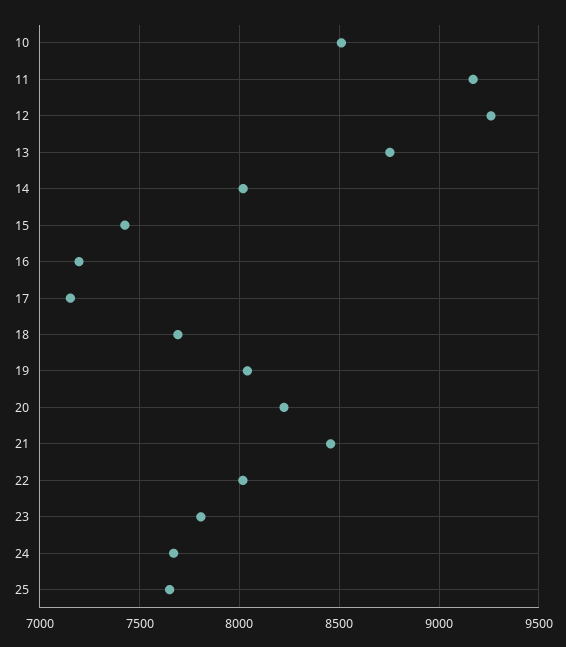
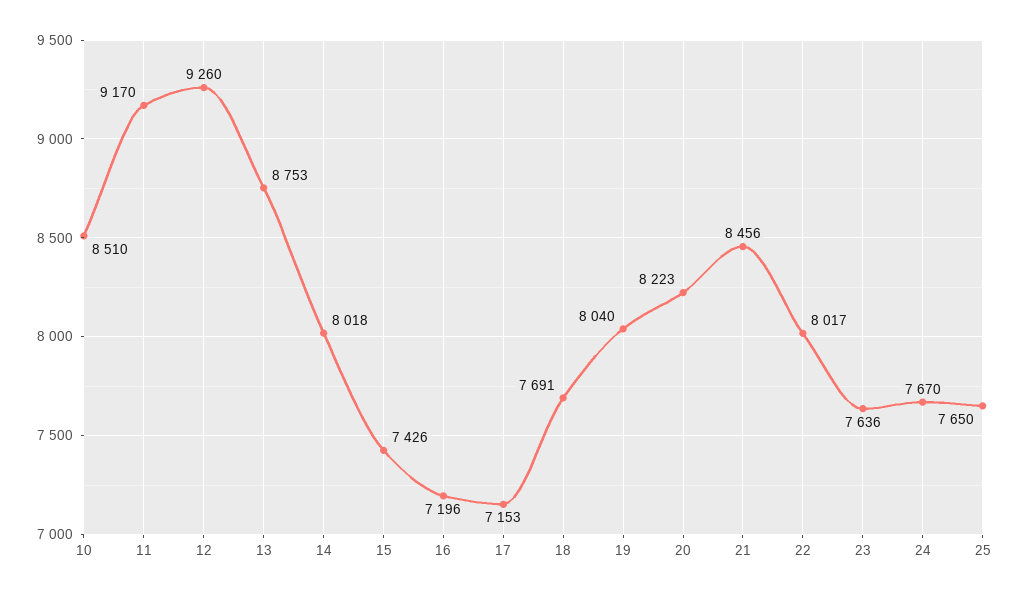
23: 7800 -> 7636

